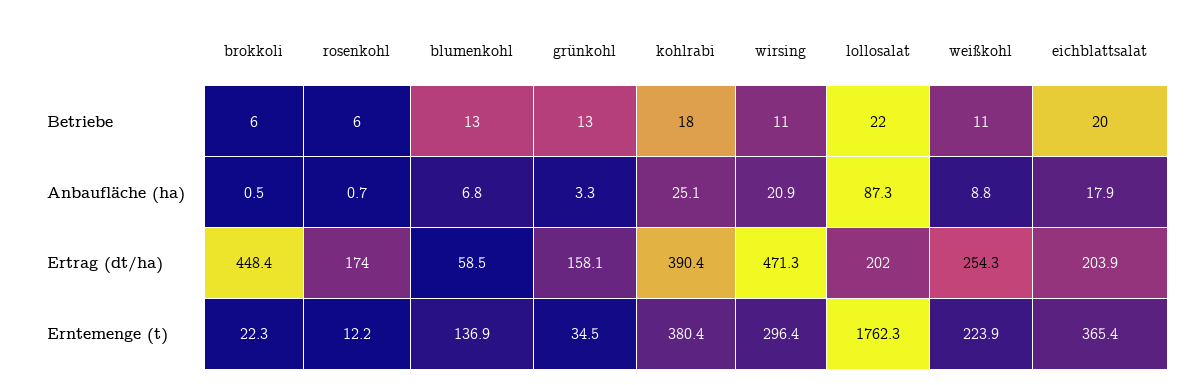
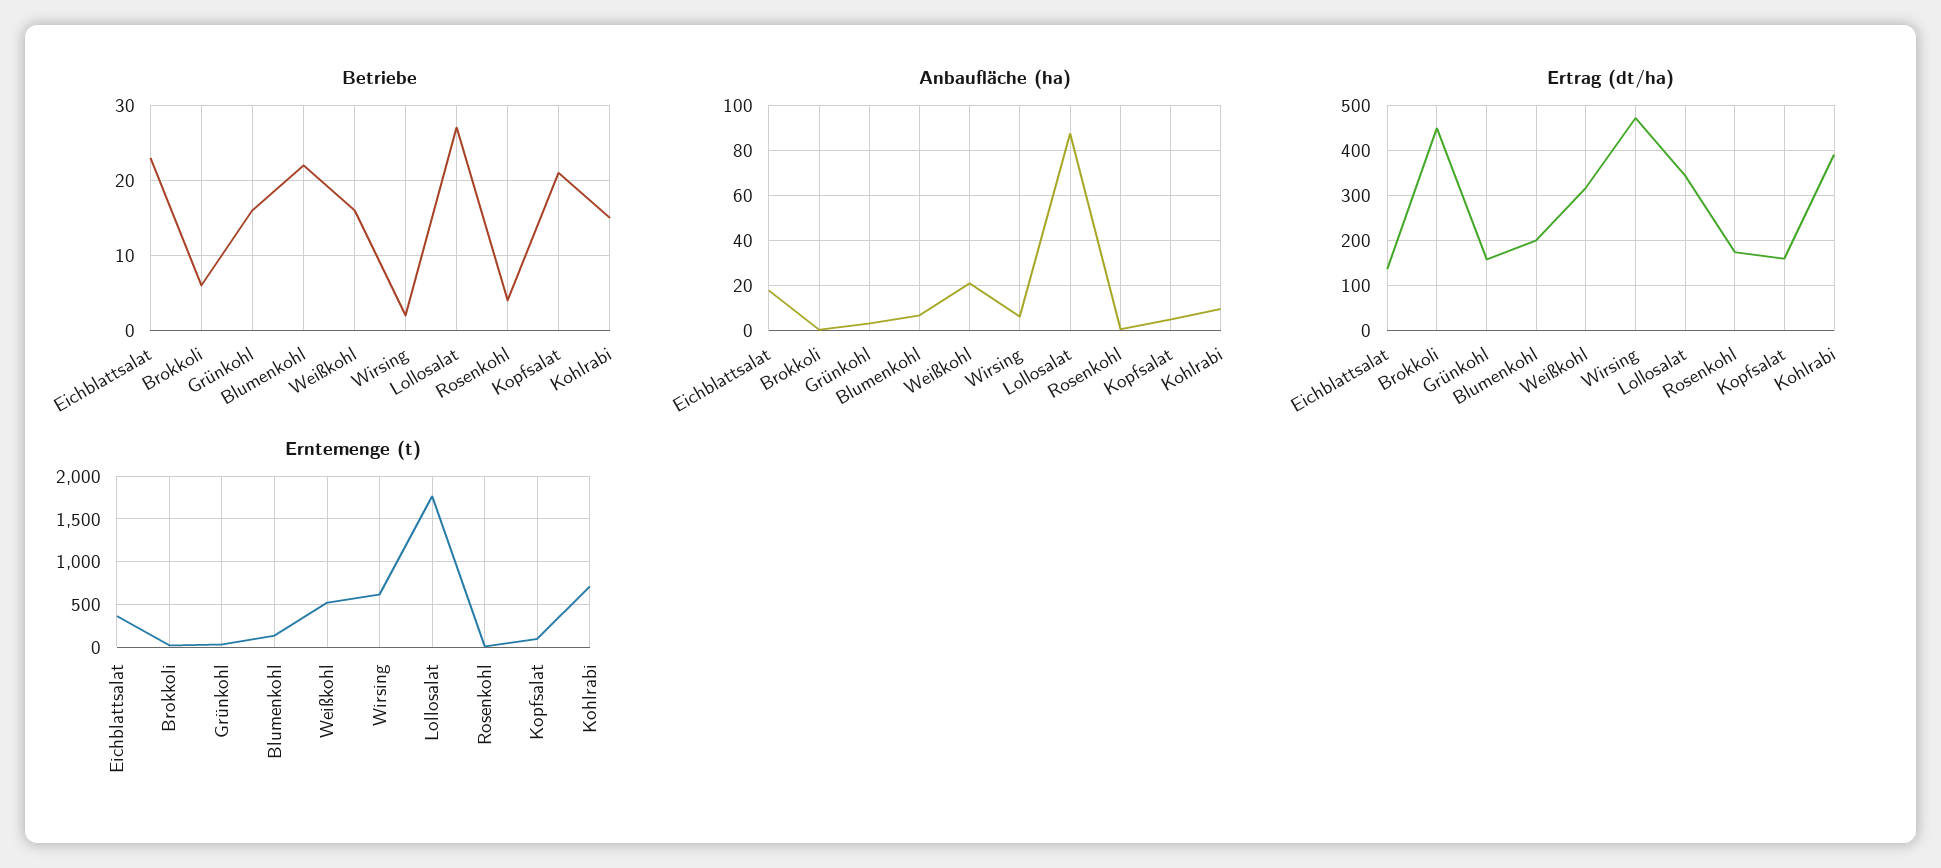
Betriebe, rosenkohl: 6 -> 4
Betriebe, blumenkohl: 13 -> 22
Betriebe, grünkohl: 13 -> 16
Betriebe, kohlrabi: 18 -> 15
Betriebe, wirsing: 11 -> 2
Betriebe, lollosalat: 22 -> 27
Betriebe, weißkohl: 11 -> 16
Betriebe, eichblattsalat: 20 -> 23
Anbaufläche (ha), kohlrabi: 25.1 -> 10
Anbaufläche (ha), wirsing: 20.9 -> 5
Anbaufläche (ha), weißkohl: 8.8 -> 20
Ertrag (dt/ha), blumenkohl: 58.5 -> 200
Ertrag (dt/ha), lollosalat: 202 -> 340
Ertrag (dt/ha), weißkohl: 254.3 -> 320
Ertrag (dt/ha), eichblattsalat: 203.9 -> 140
Erntemenge (t), kohlrabi: 380.4 -> 700
Erntemenge (t), wirsing: 296.4 -> 600
Erntemenge (t), weißkohl: 223.9 -> 500
Betriebe, Kopfsalat: none -> 21
Anbaufläche (ha), Kopfsalat: none -> 5
Ertrag (dt/ha), Kopfsalat: none -> 160
Erntemenge (t), Kopfsalat: none -> 100

